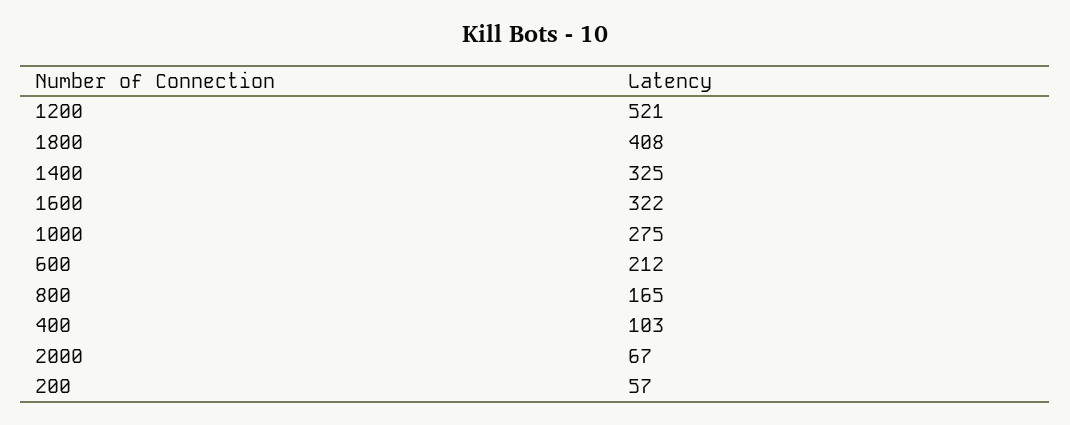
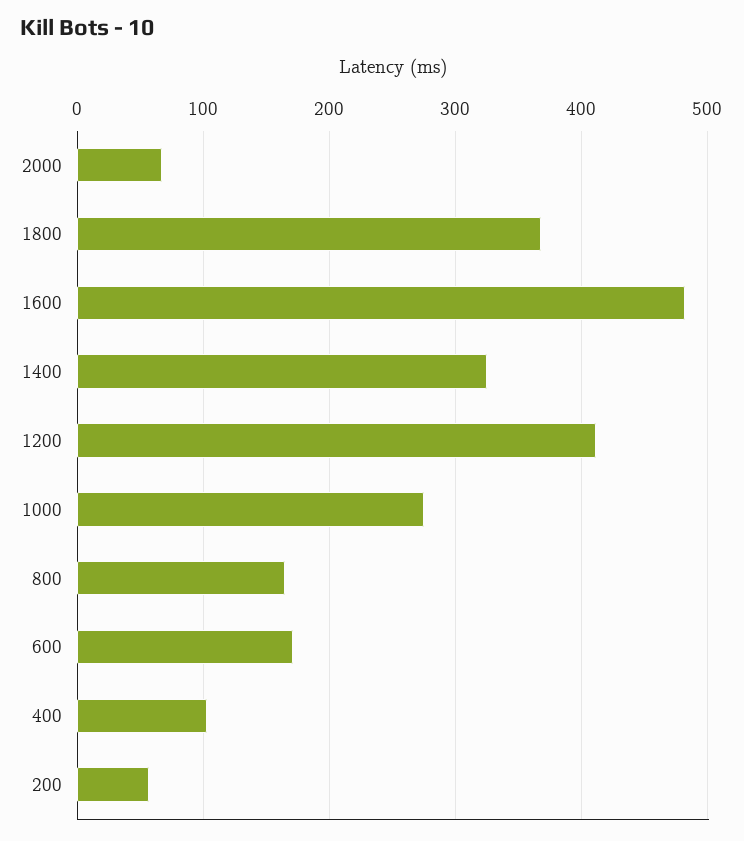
1200: 521 -> 410
1800: 408 -> 370
1600: 322 -> 480
600: 212 -> 170

